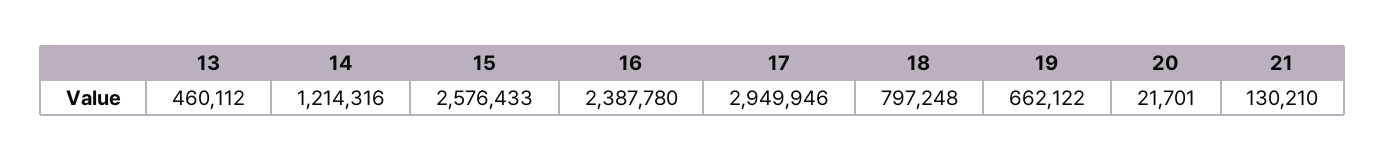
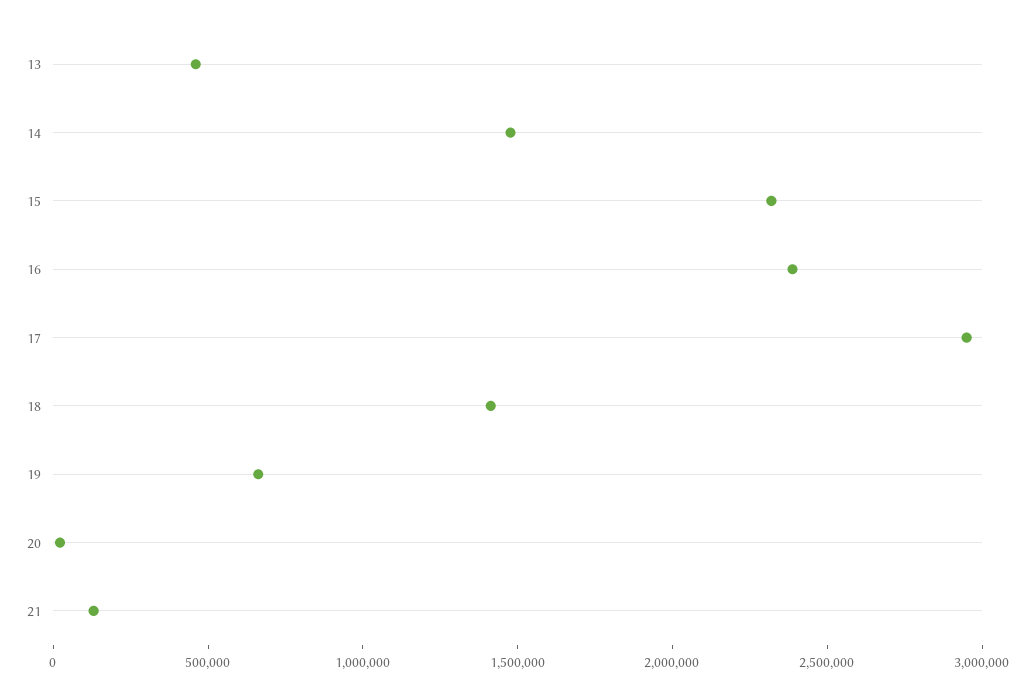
14: 1214316 -> 1500000
15: 2576433 -> 2300000
18: 797248 -> 1400000

